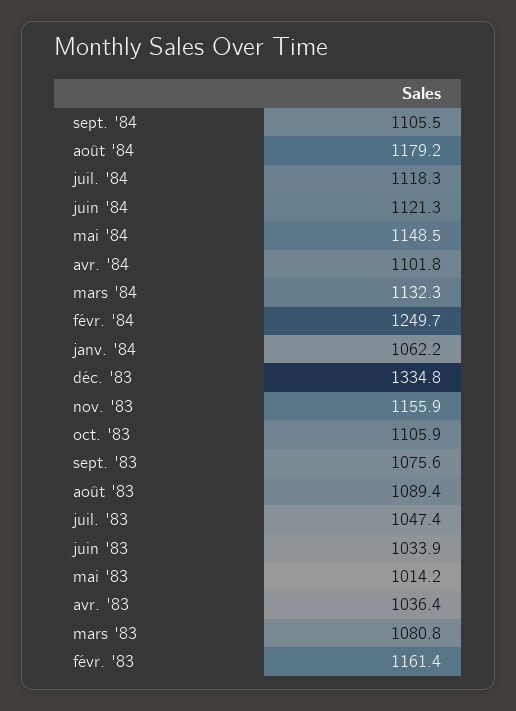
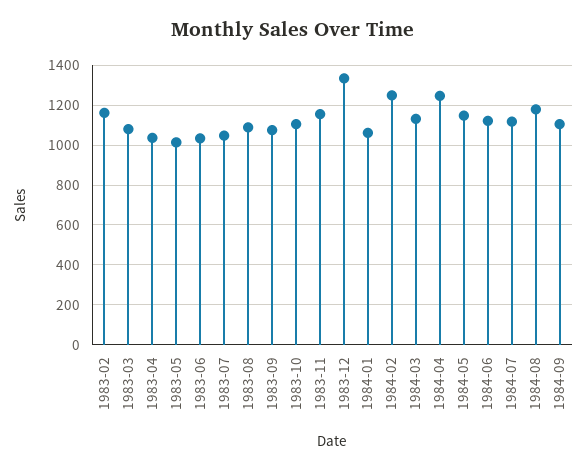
avr. '84: 1101.8 -> 1250

